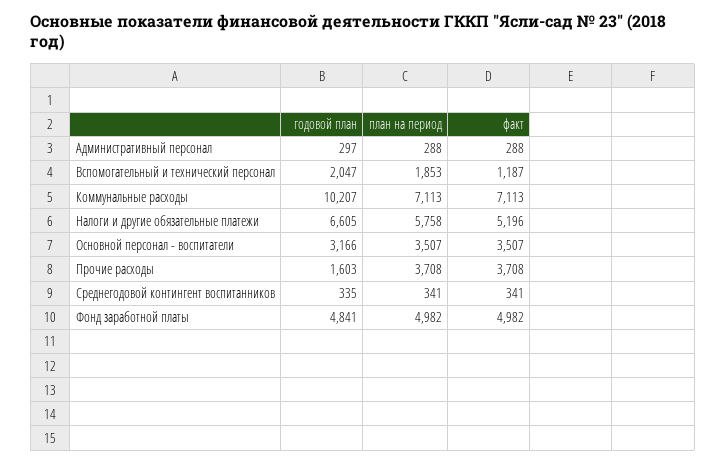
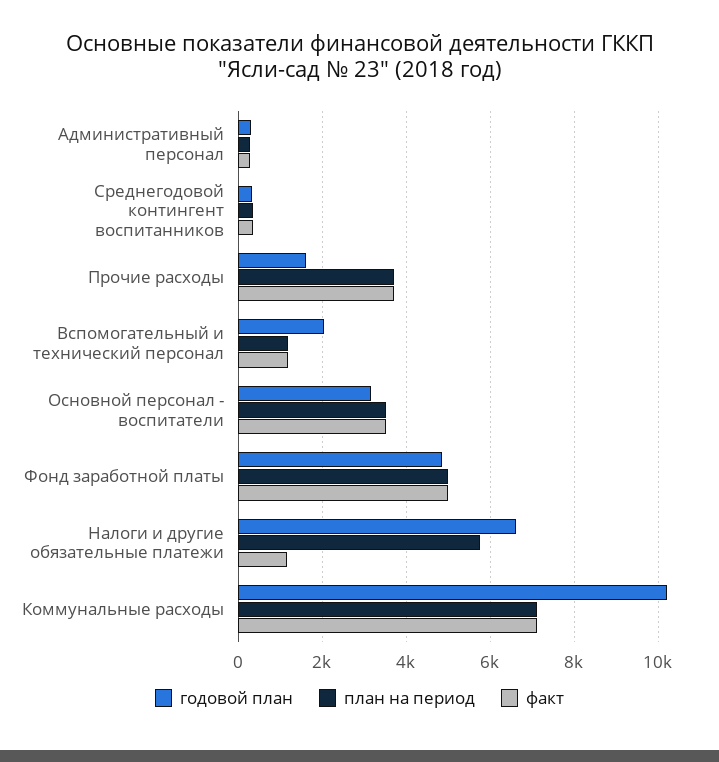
план на период, Вспомогательный и технический персонал: 1853 -> 1200
факт, Налоги и другие обязательные платежи: 5196 -> 1200

